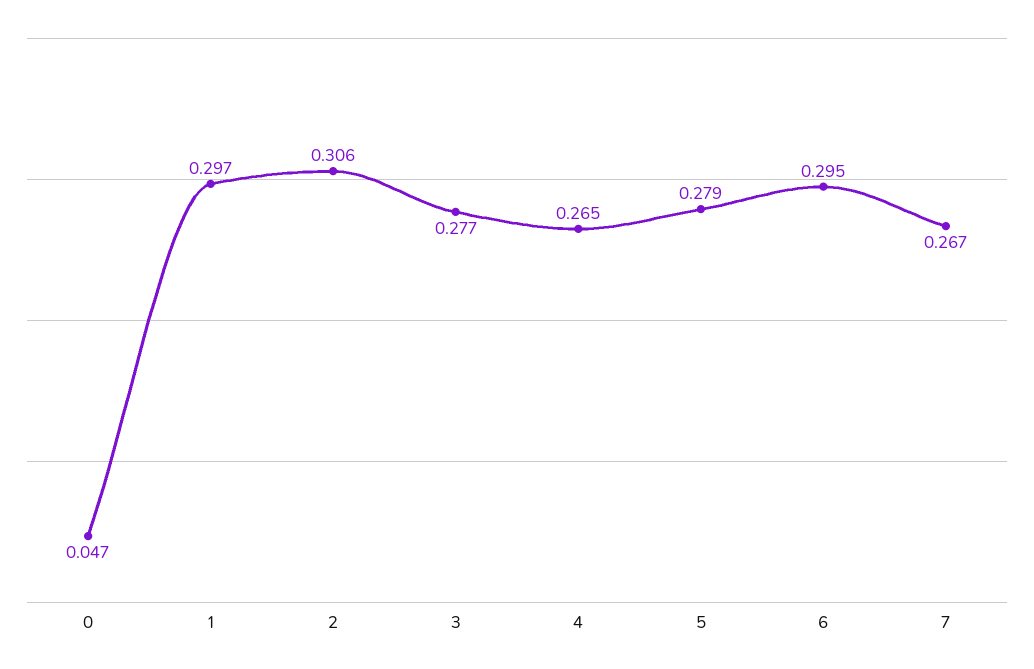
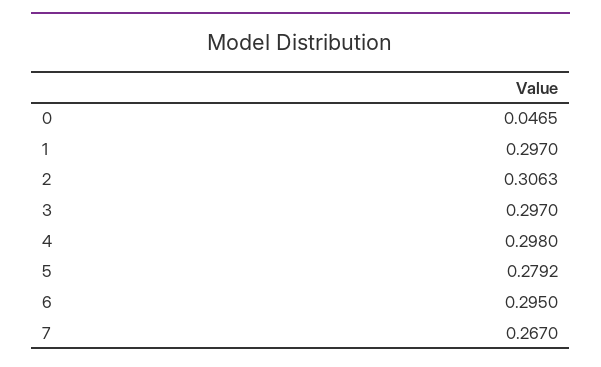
3: 0.277 -> 0.297
4: 0.265 -> 0.298

